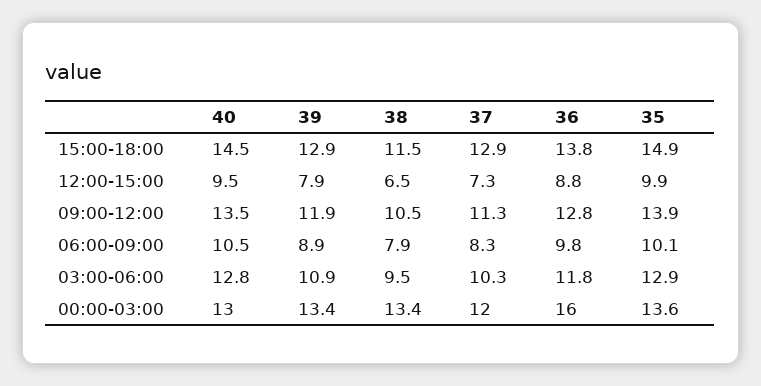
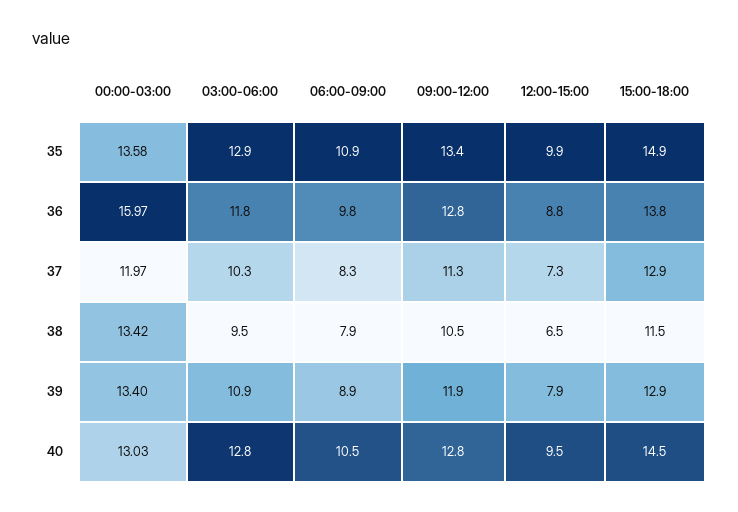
40, 09:00-12:00: 13.5 -> 12.8
35, 09:00-12:00: 13.9 -> 13.4
35, 06:00-09:00: 10.1 -> 10.9

